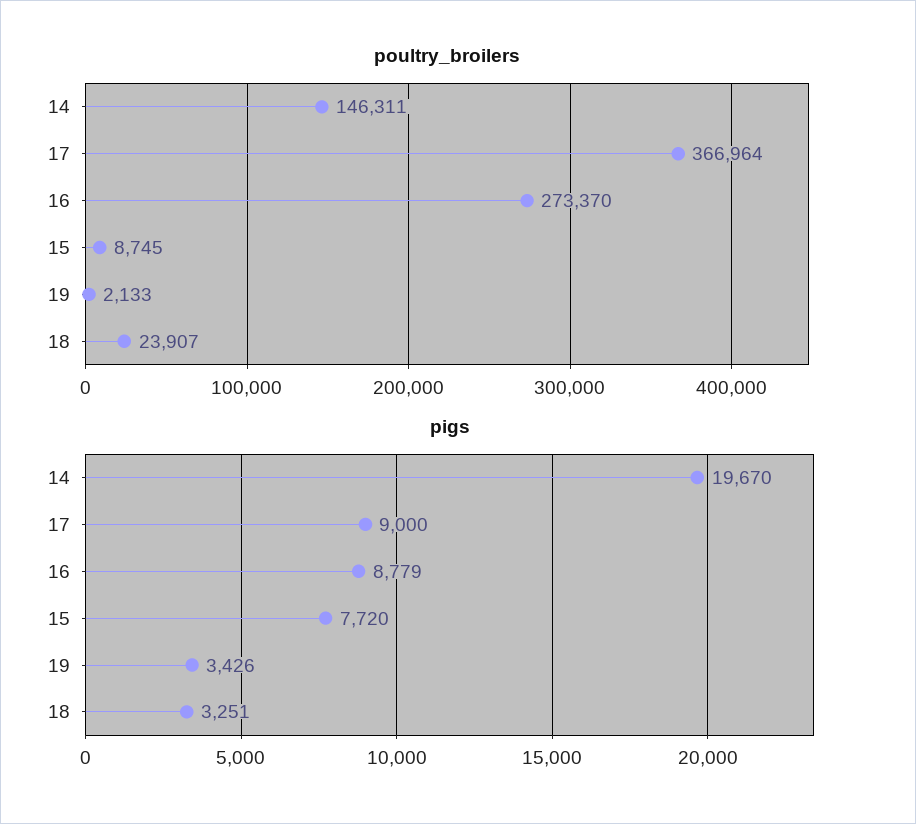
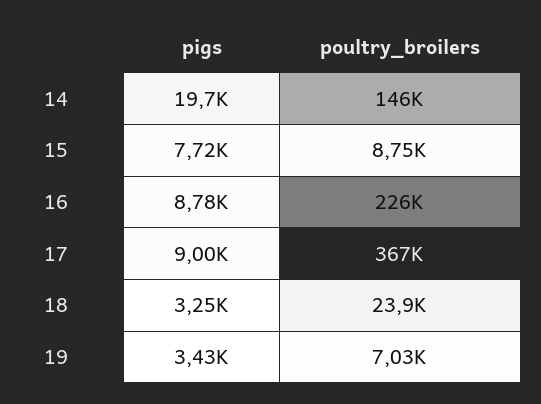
poultry_broilers, 16: 273370 -> 226000
poultry_broilers, 19: 2133 -> 7030

